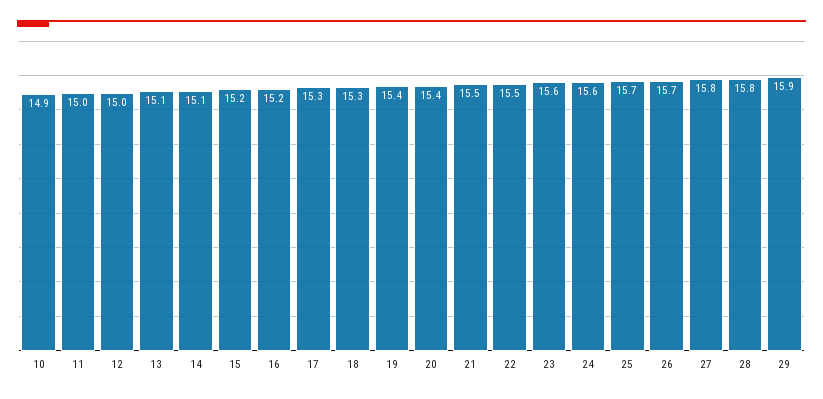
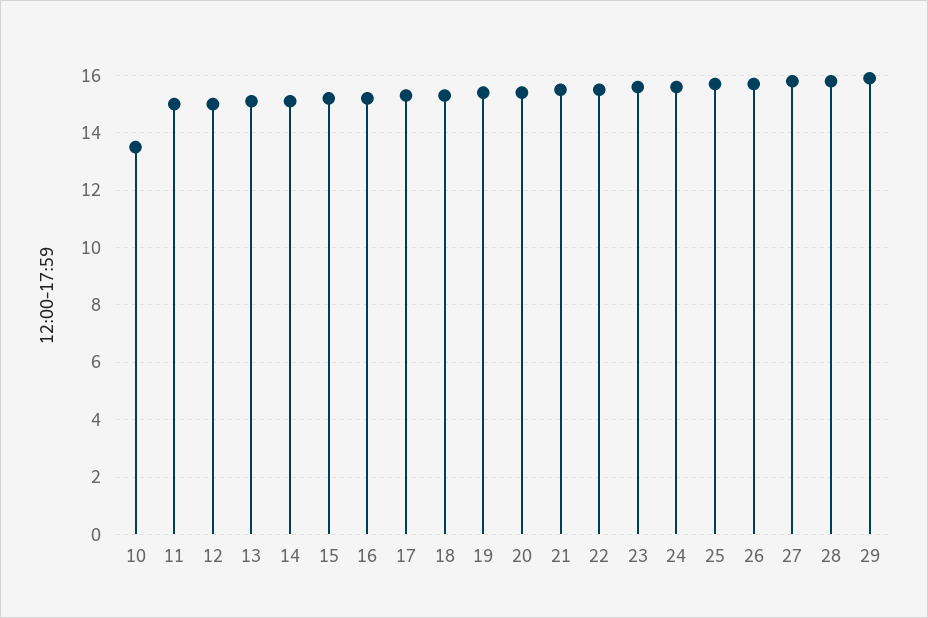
10: 14.9 -> 13.5

